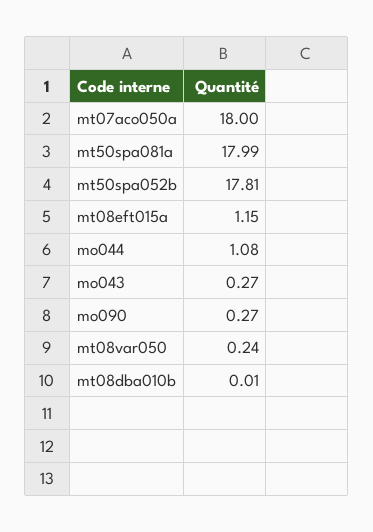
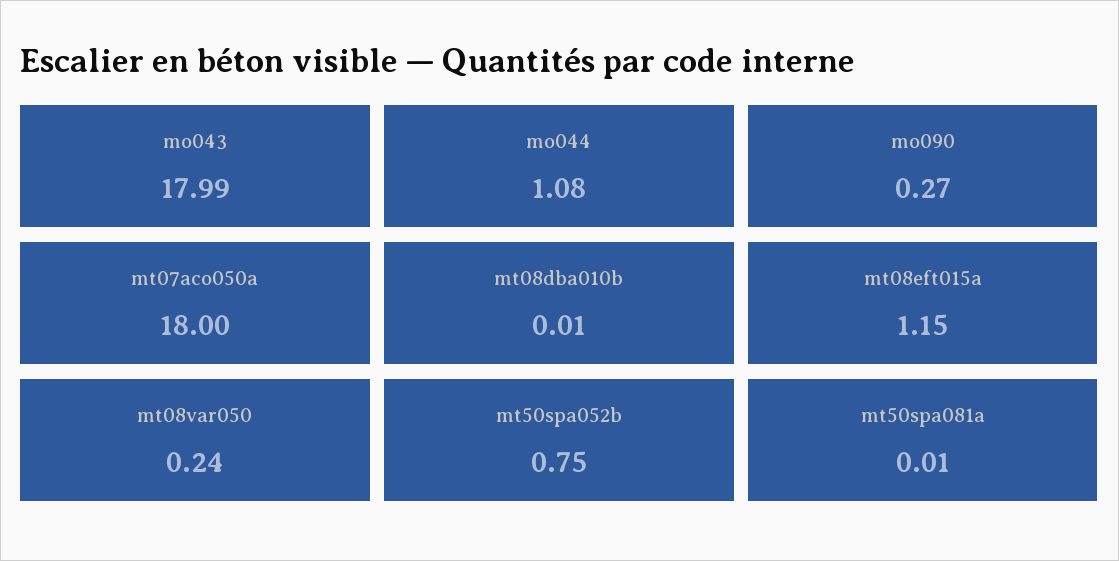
mt50spa081a: 17.99 -> 0.01
mt50spa052b: 17.81 -> 0.75
mo043: 0.27 -> 17.99

